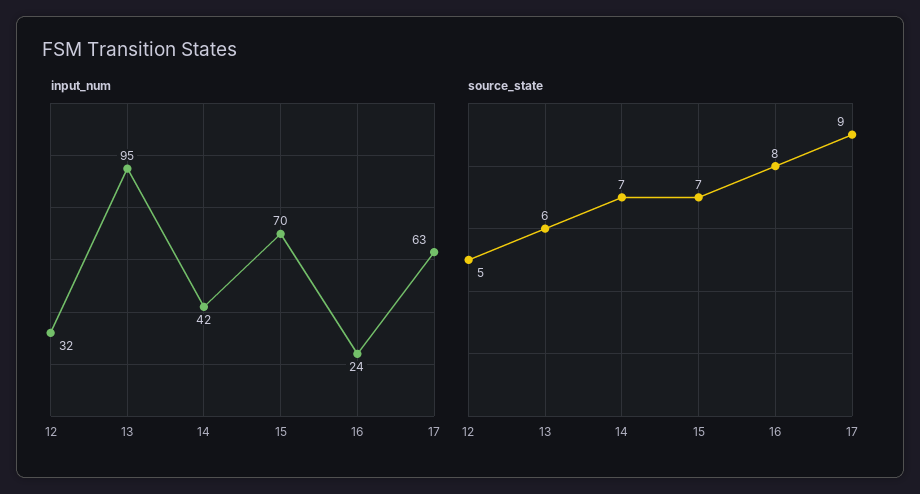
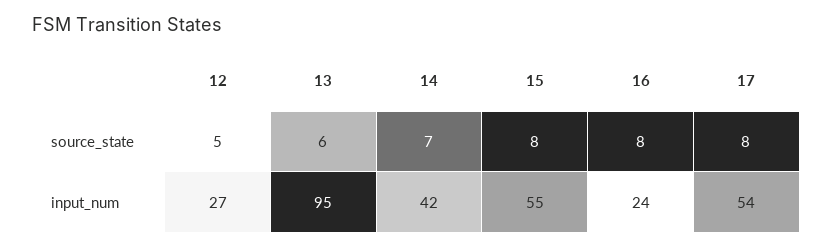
input_num, 12: 32 -> 27
input_num, 15: 70 -> 55
input_num, 17: 63 -> 54
source_state, 15: 7 -> 8
source_state, 17: 9 -> 8

